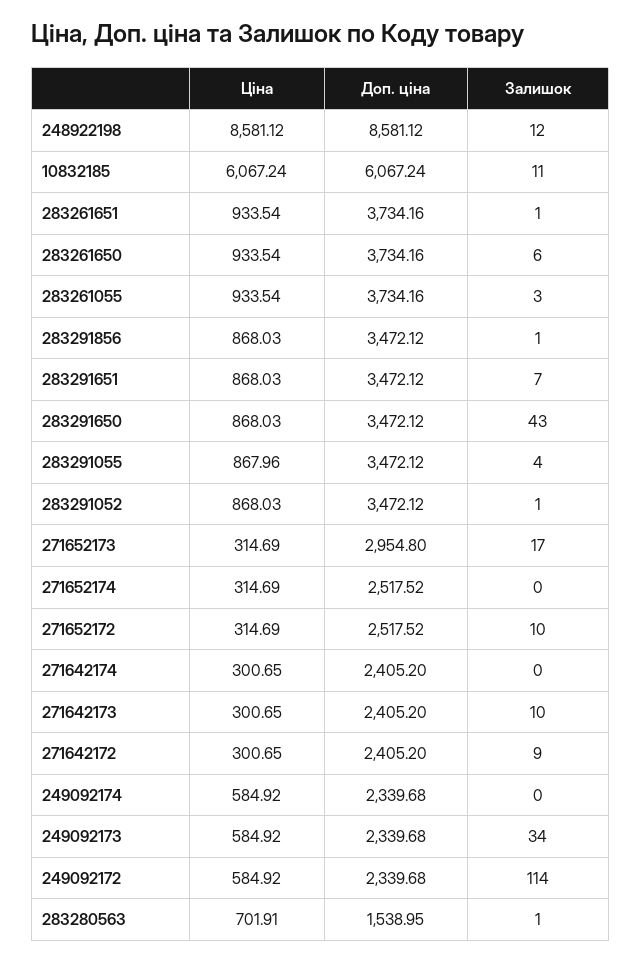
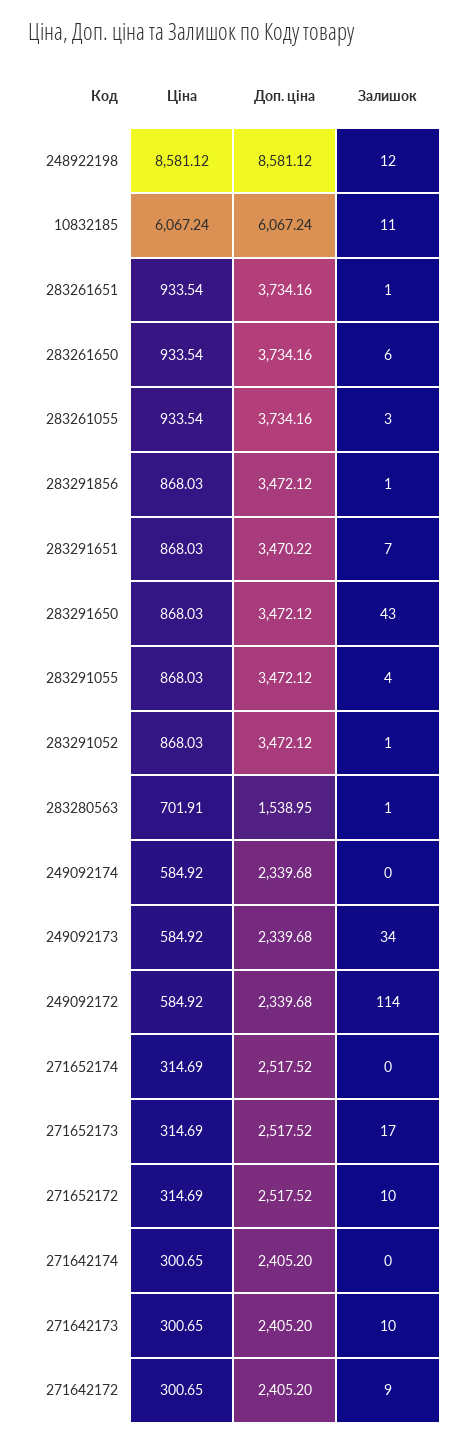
Доп. ціна, 283291651: 3472.12 -> 3470.22
Ціна, 283291055: 867.96 -> 868.03
Доп. ціна, 271652173: 2954.8 -> 2517.52

